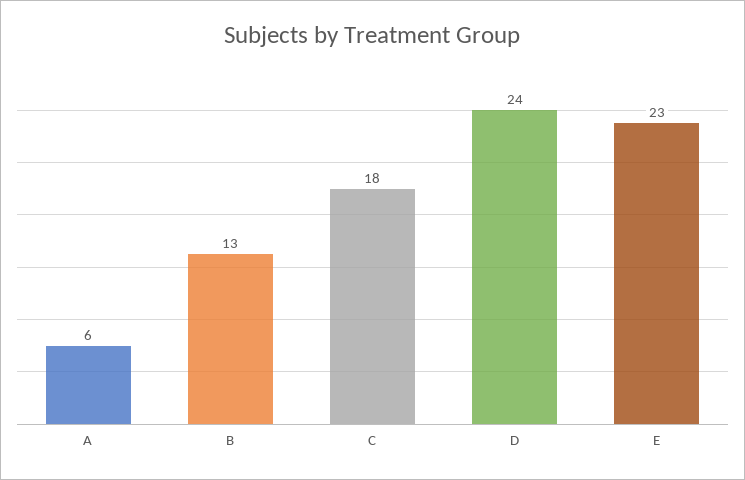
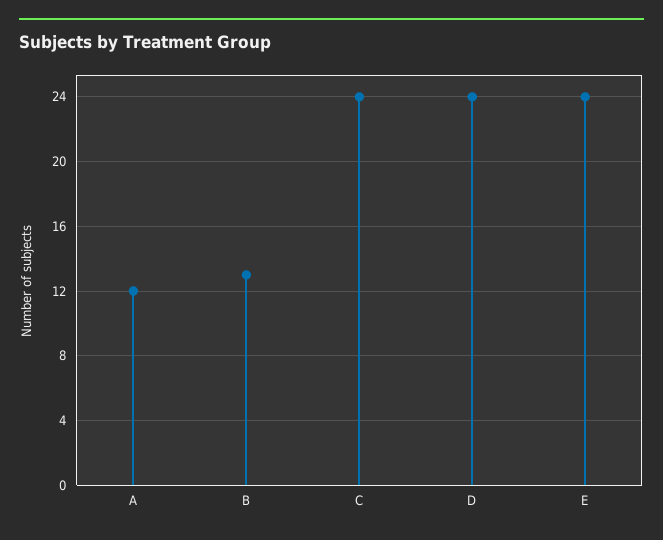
A: 6 -> 12
C: 18 -> 24
E: 23 -> 24

